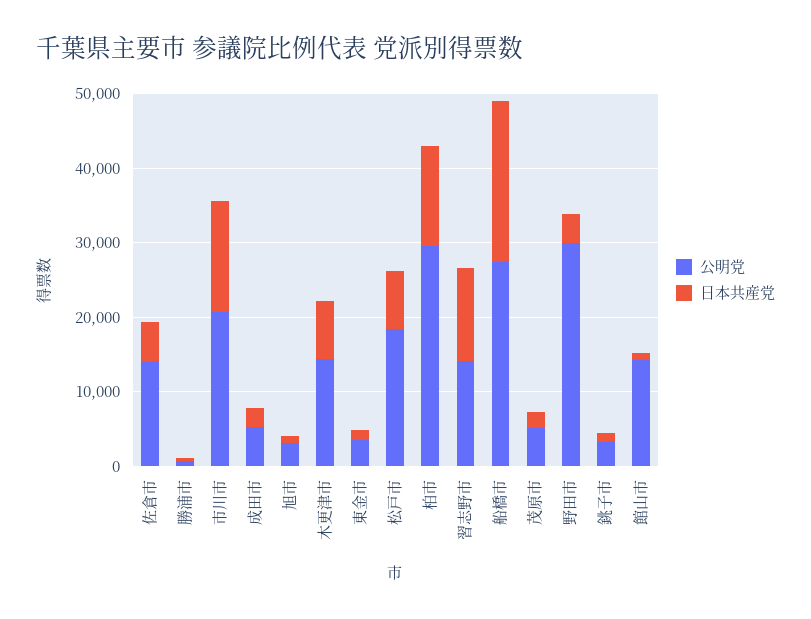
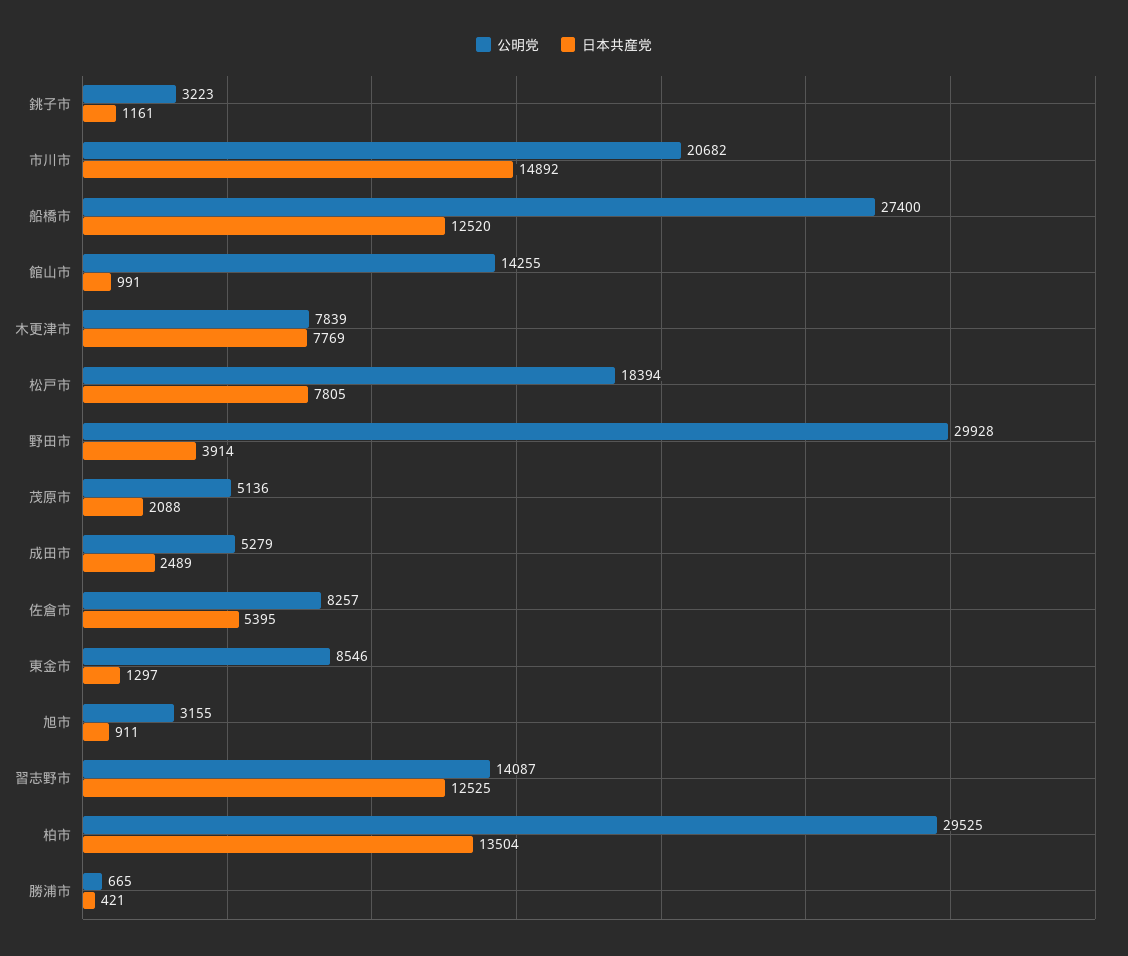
公明党, 佐倉市: 14000 -> 8257
公明党, 木更津市: 14000 -> 7839
公明党, 東金市: 4000 -> 8546
日本共産党, 船橋市: 22000 -> 12520

